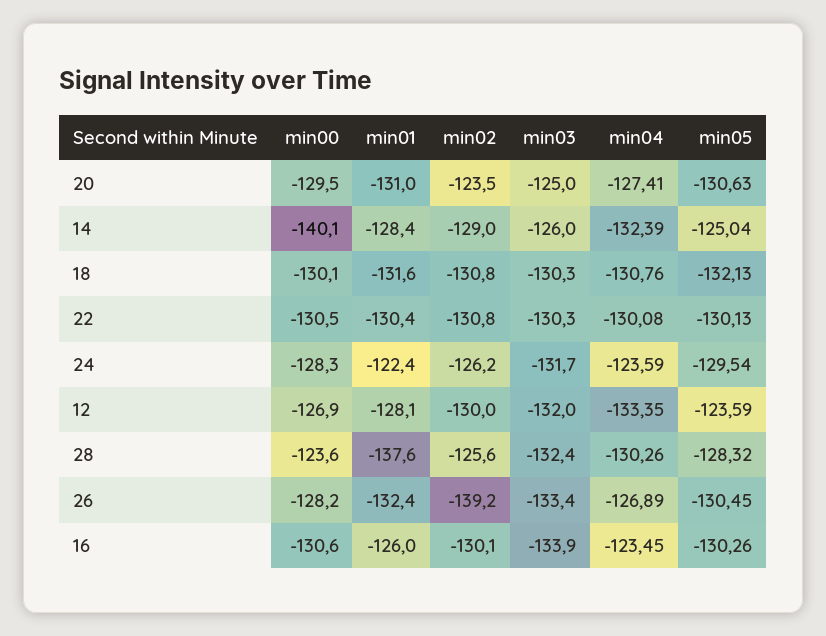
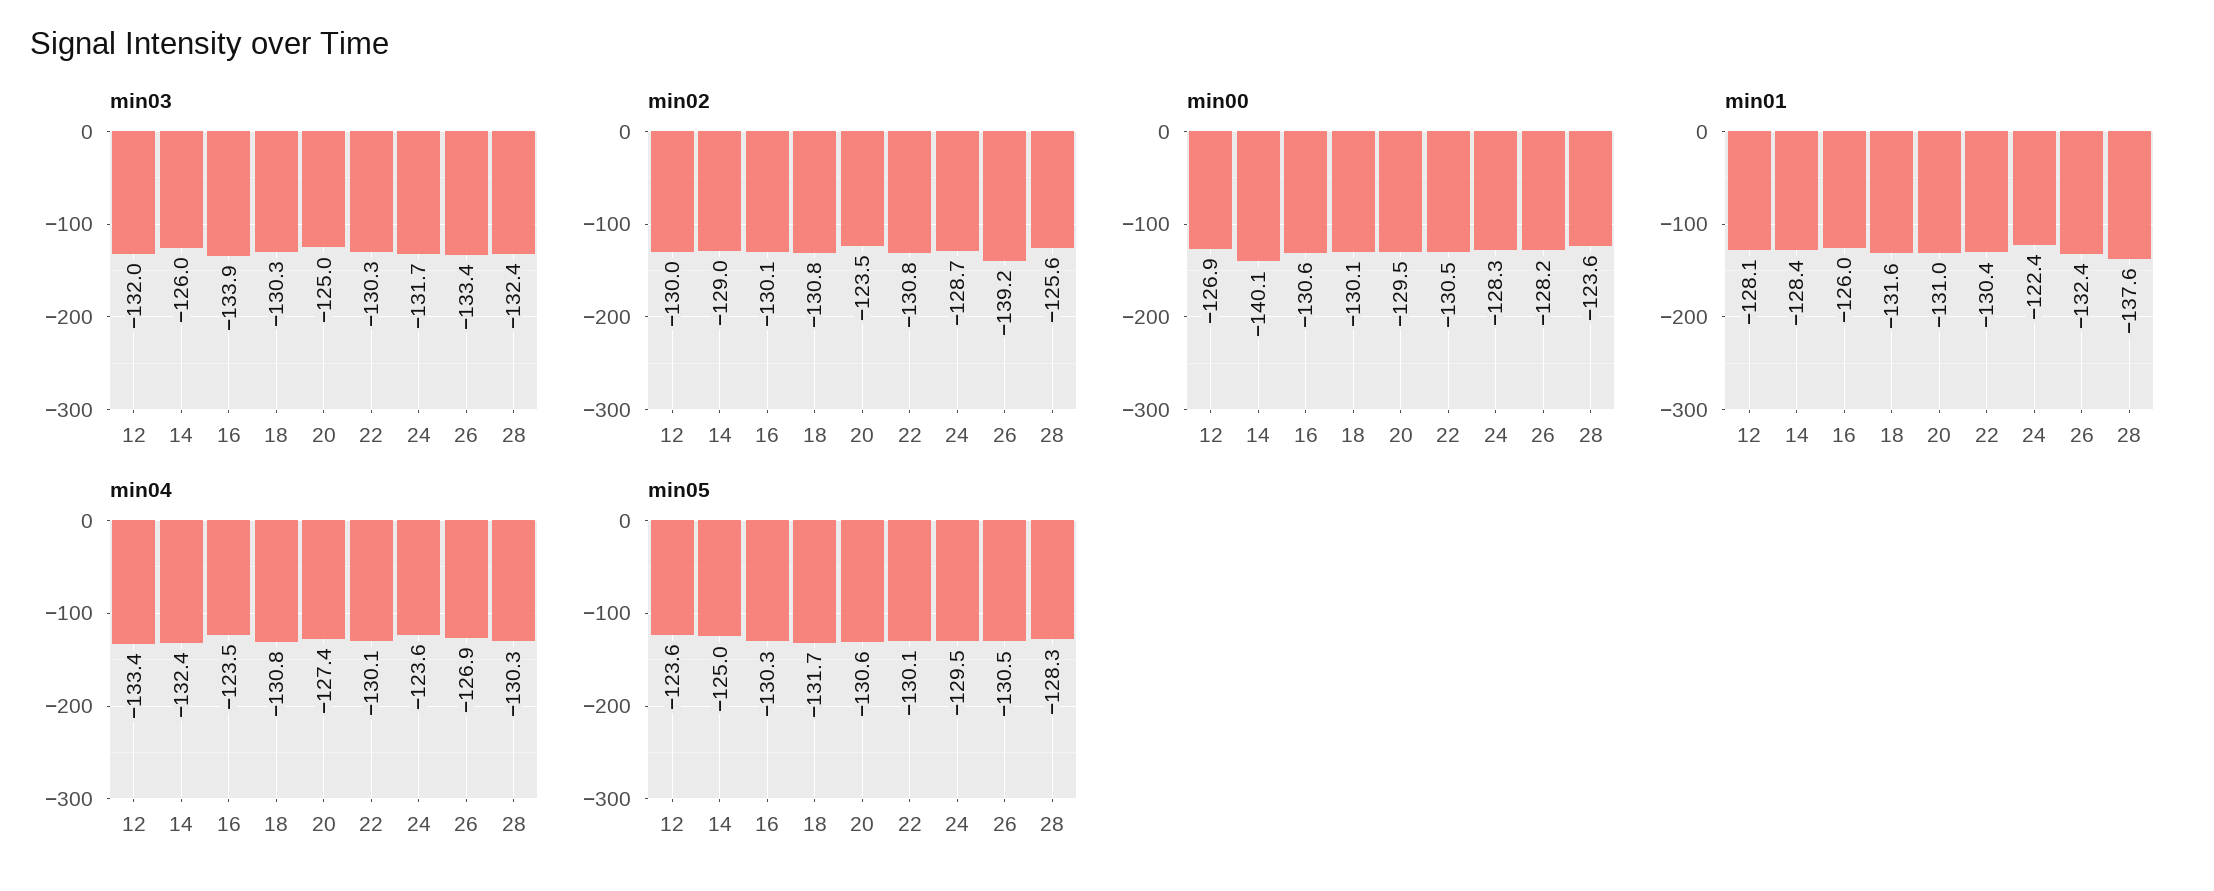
min05, 18: -132.13 -> -131.7
min02, 24: -126.2 -> -128.7

